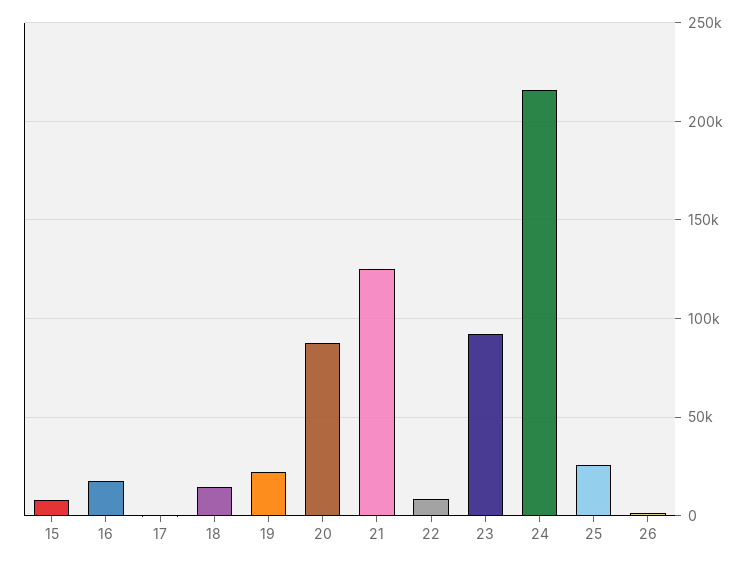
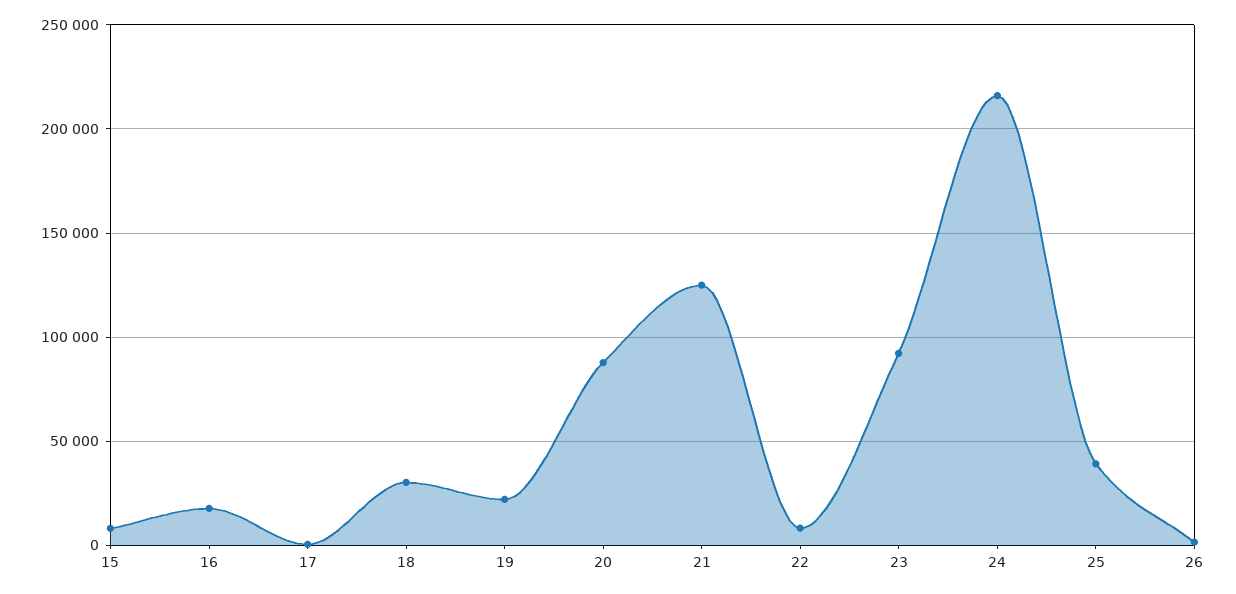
18: 15000 -> 30000
25: 25000 -> 40000

